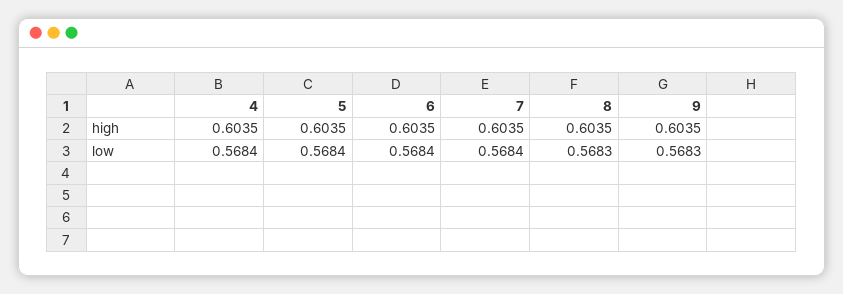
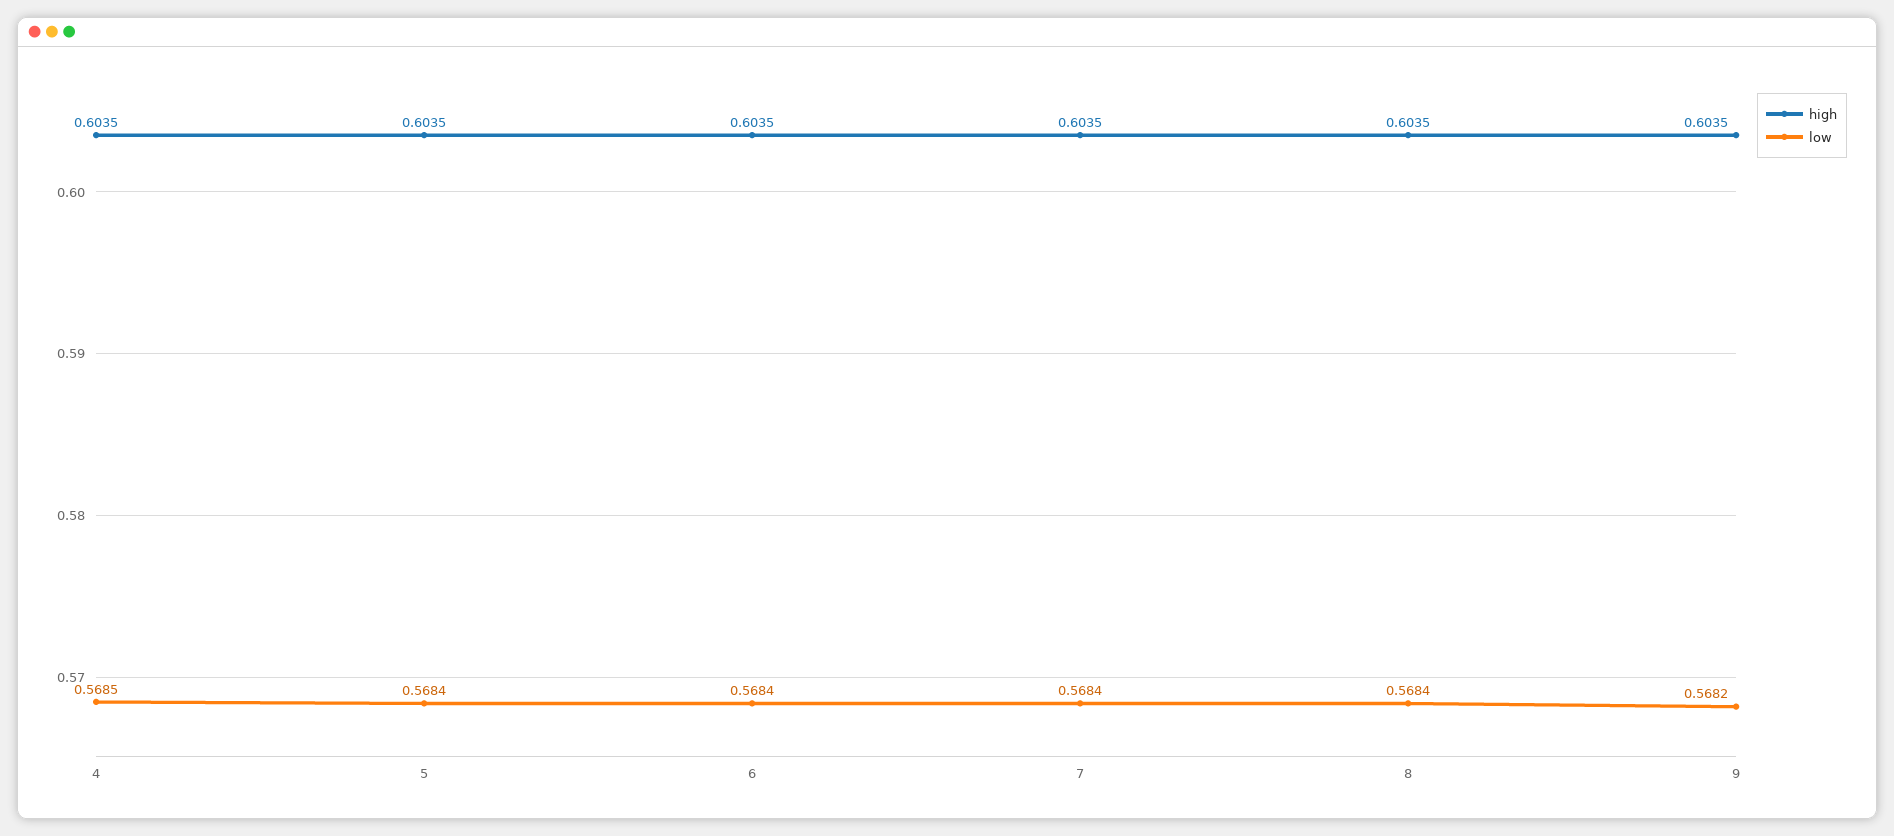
low, 4: 0.5684 -> 0.5685
low, 8: 0.5683 -> 0.5684
low, 9: 0.5683 -> 0.5682

